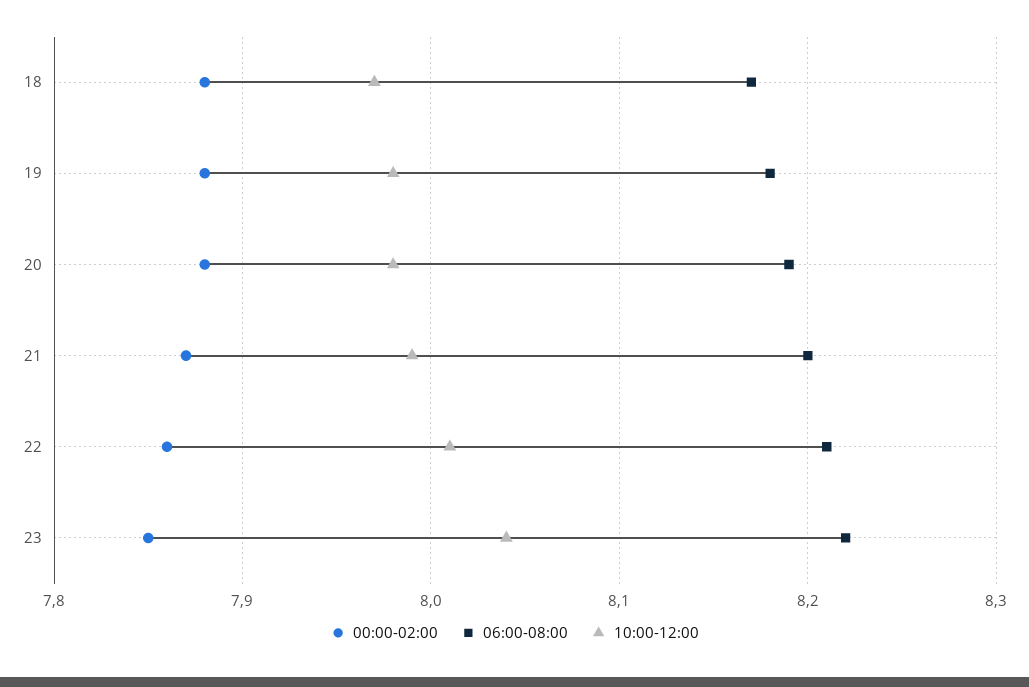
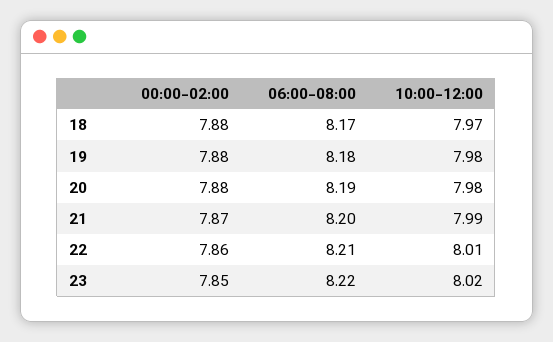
10:00-12:00, 23: 8.04 -> 8.02

